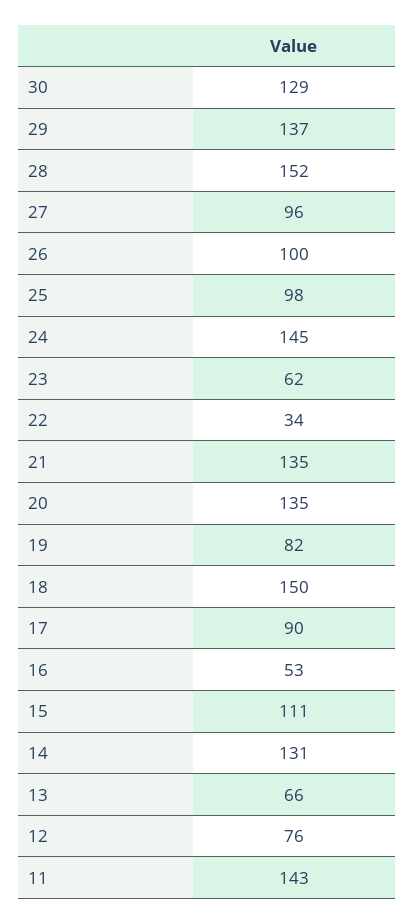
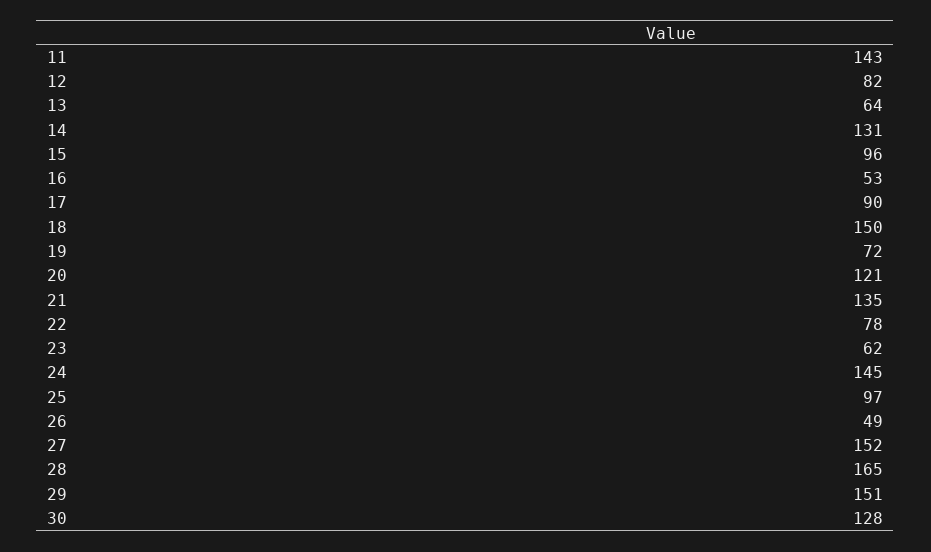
30: 129 -> 128
29: 137 -> 151
28: 152 -> 165
27: 96 -> 152
26: 100 -> 49
25: 98 -> 97
22: 34 -> 78
20: 135 -> 121
19: 82 -> 72
15: 111 -> 96
13: 66 -> 64
12: 76 -> 82

